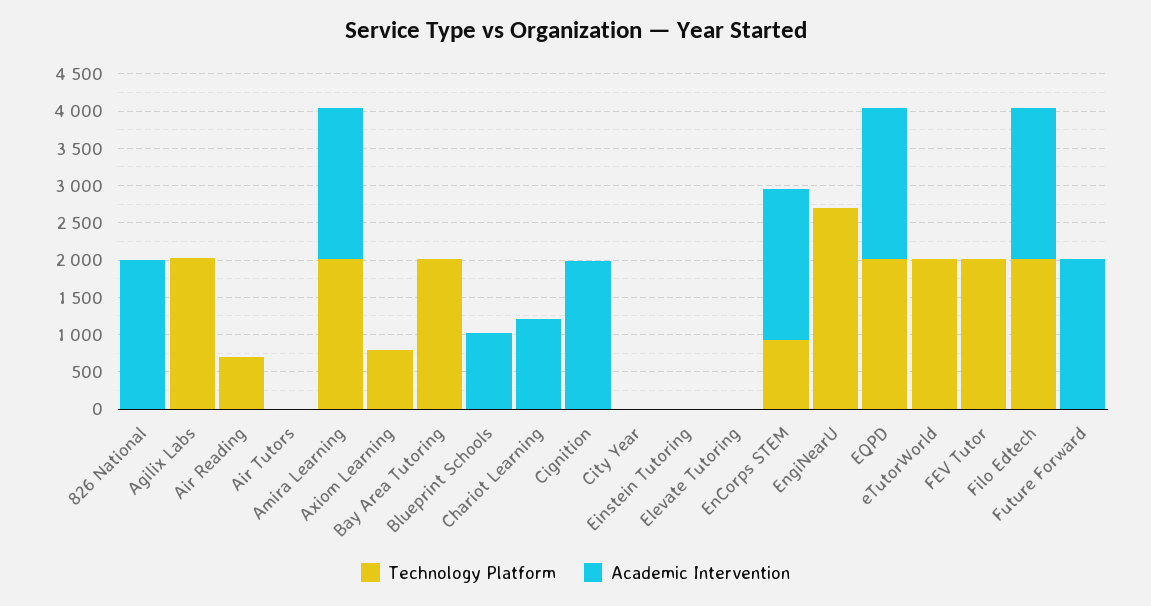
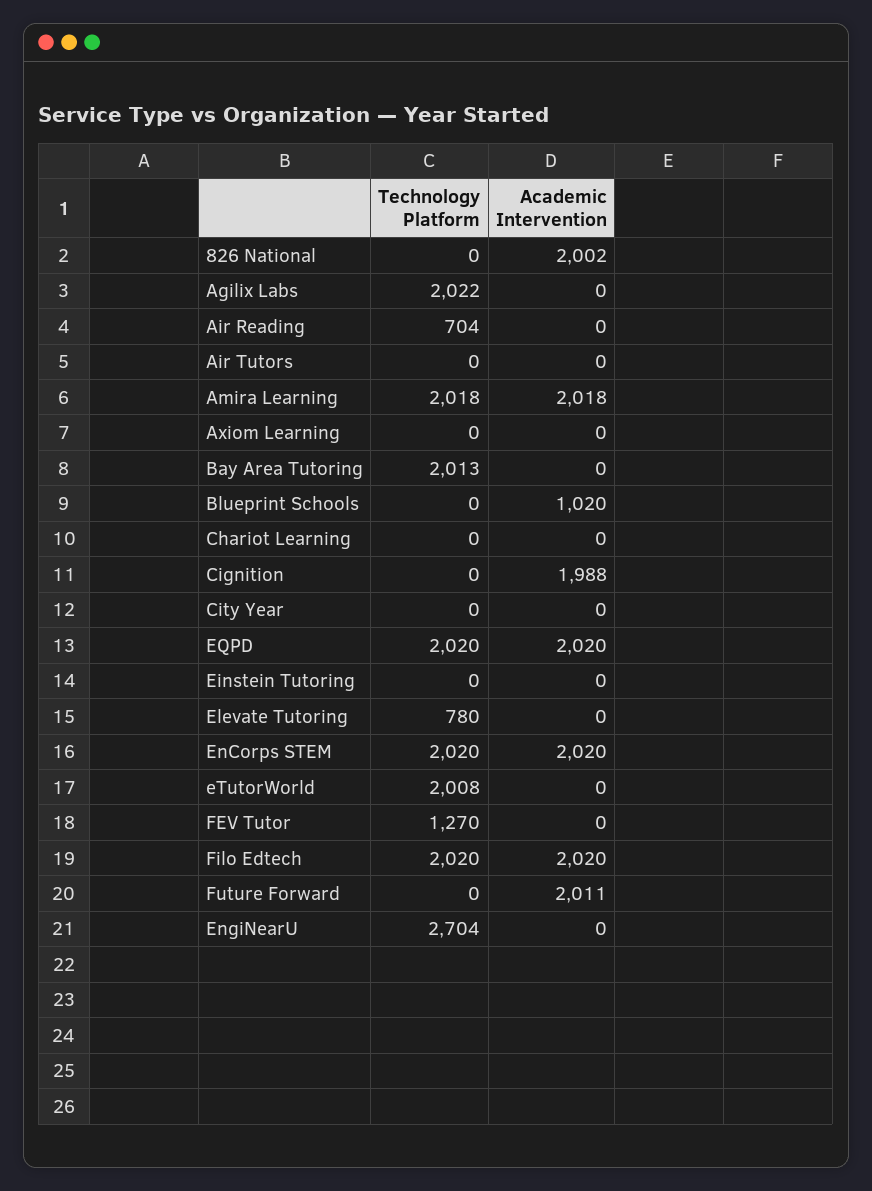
Technology Platform, Axiom Learning: 750 -> 0
Academic Intervention, Chariot Learning: 1250 -> 0
Technology Platform, Elevate Tutoring: 0 -> 780
Technology Platform, EnCorps STEM: 1000 -> 2020
Technology Platform, FEV Tutor: 2000 -> 1270

